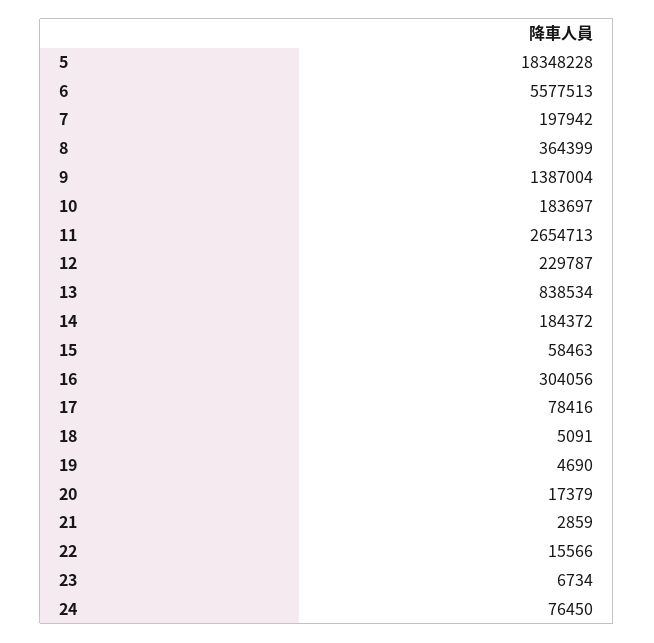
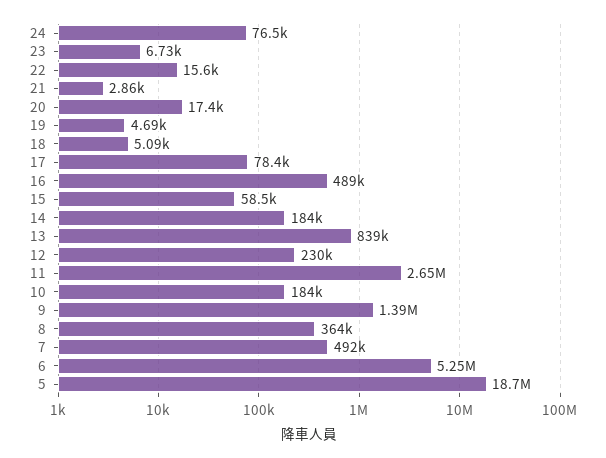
5: 18348228 -> 18700000
6: 5577513 -> 5250000
7: 197942 -> 492000
16: 304056 -> 489000

